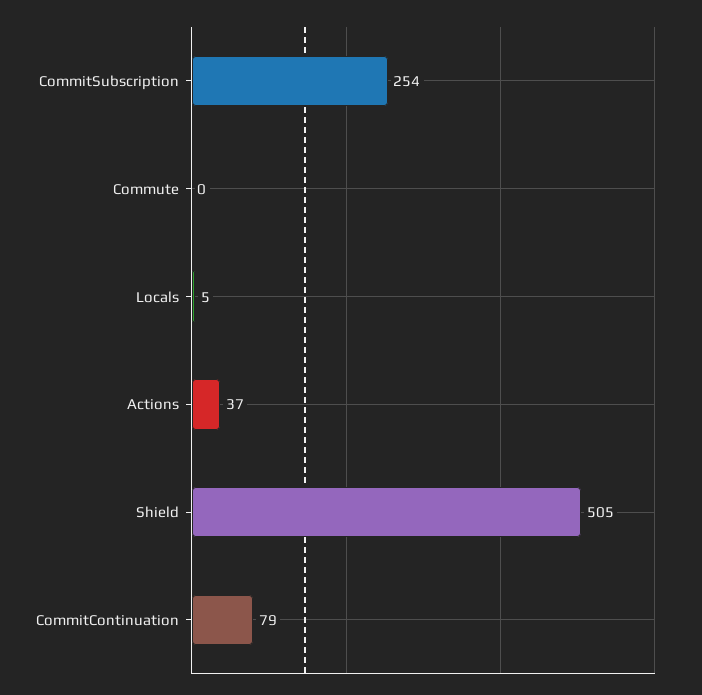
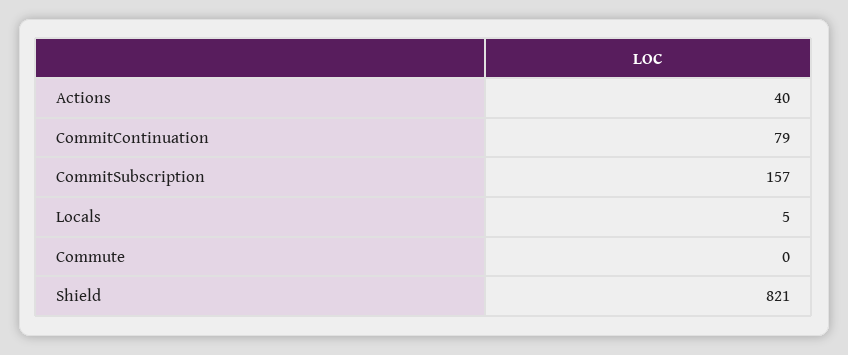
CommitSubscription: 254 -> 157
Actions: 37 -> 40
Shield: 505 -> 821

